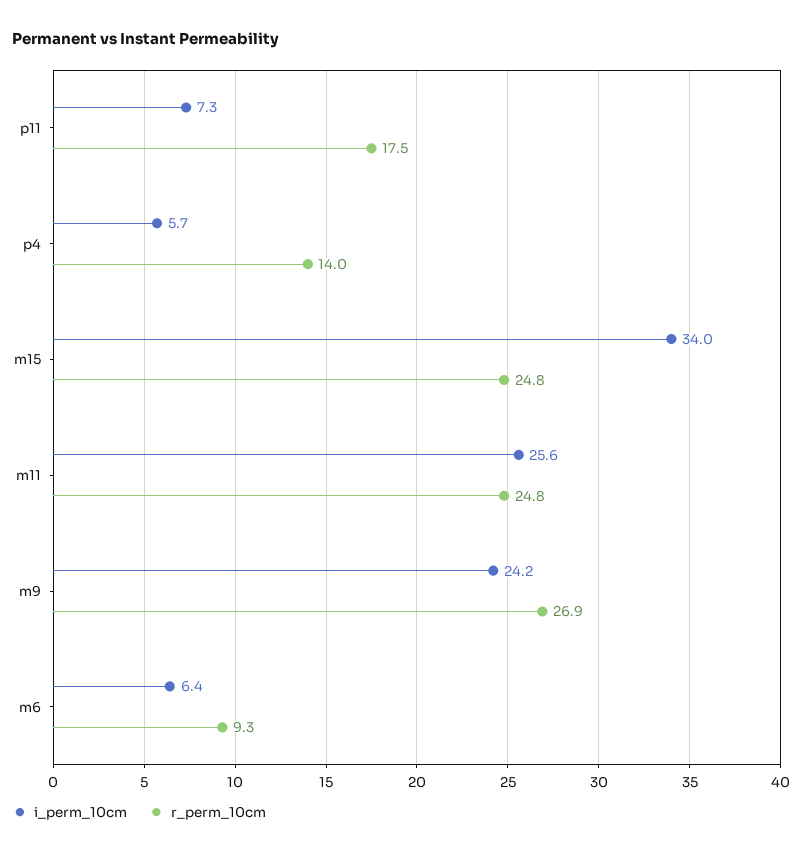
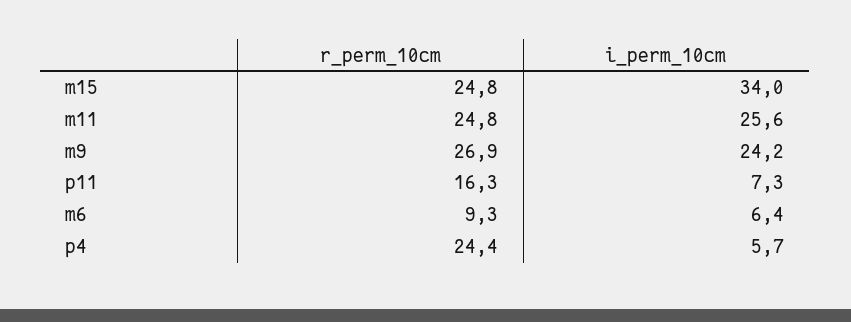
r_perm_10cm, p11: 17.5 -> 16.3
r_perm_10cm, p4: 14 -> 24.4

